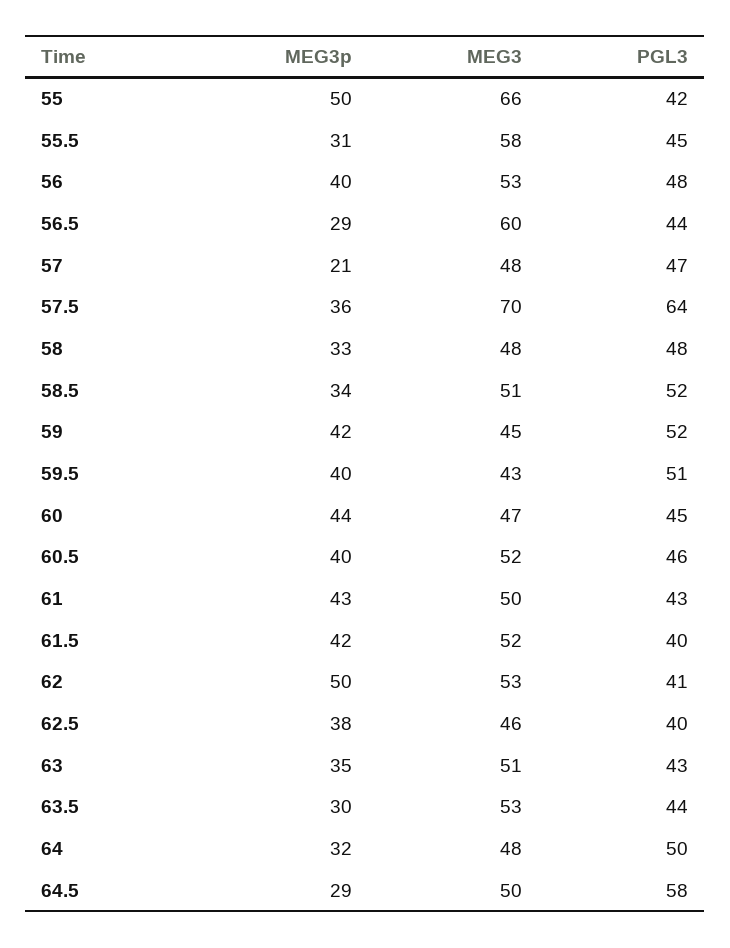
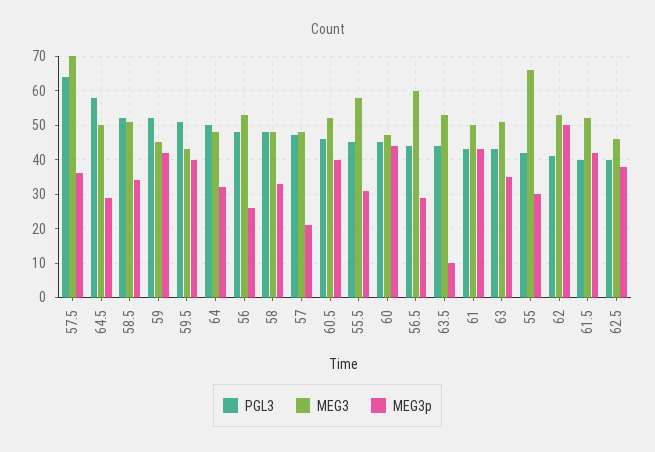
MEG3p, 55: 50 -> 30
MEG3p, 56: 40 -> 25
MEG3p, 63.5: 30 -> 10

